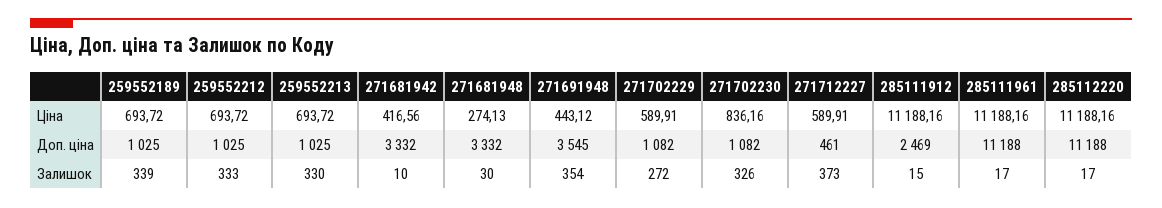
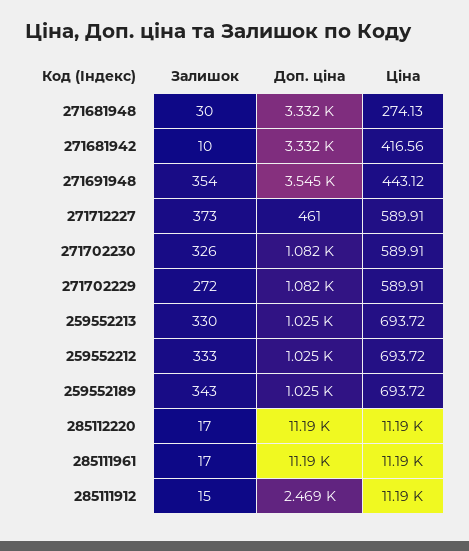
271702230, Ціна: 836.16 -> 589.91
259552189, Залишок: 339 -> 343

